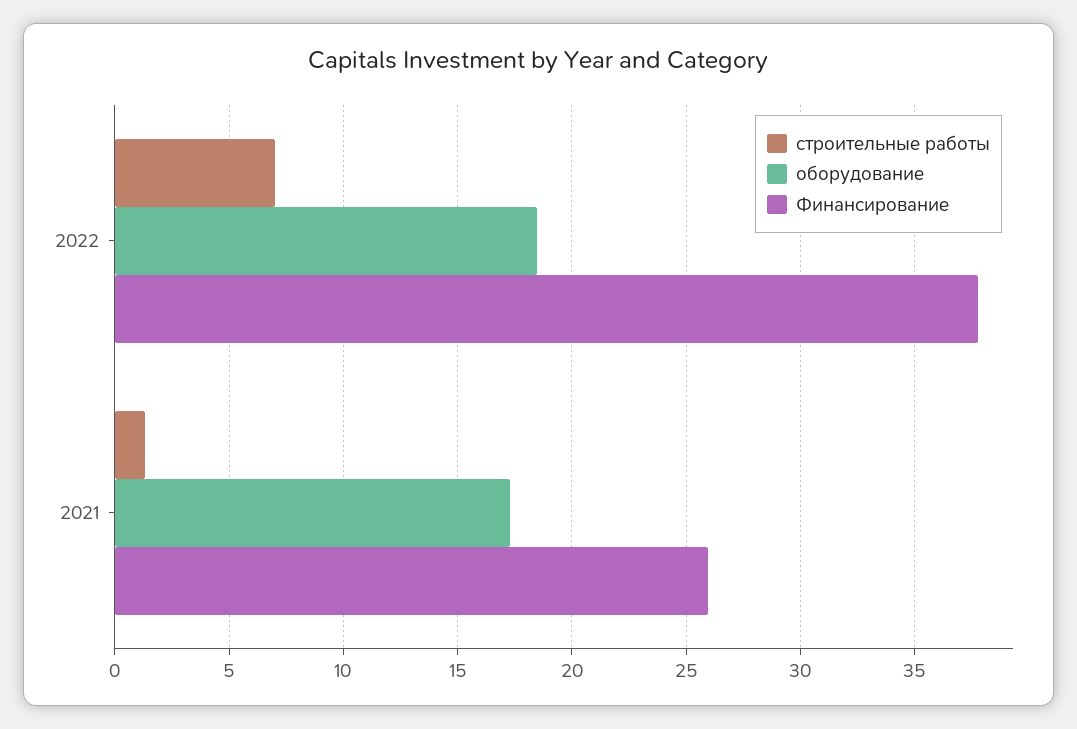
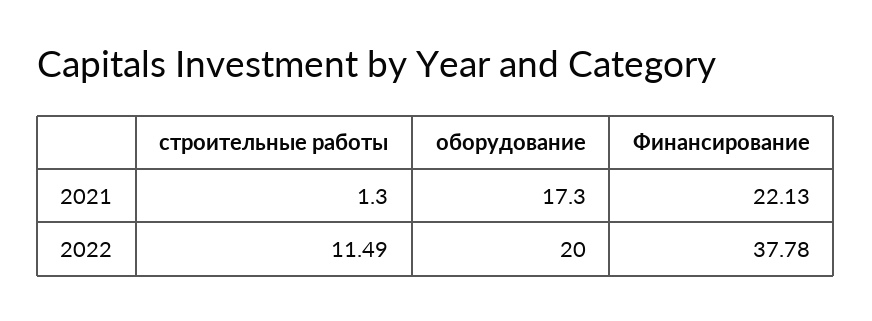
строительные работы, 2022: 7 -> 11.49
оборудование, 2022: 18.5 -> 20
Финансирование, 2021: 26 -> 22.13

